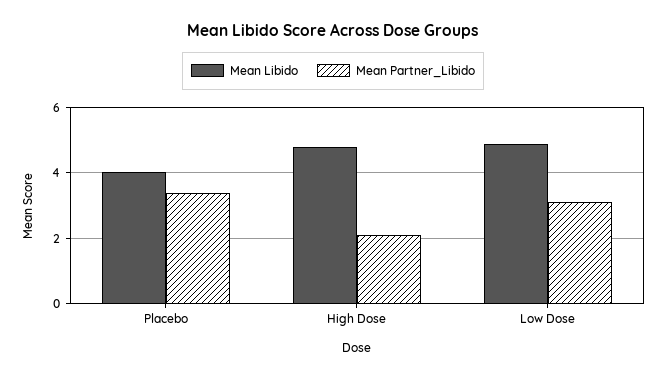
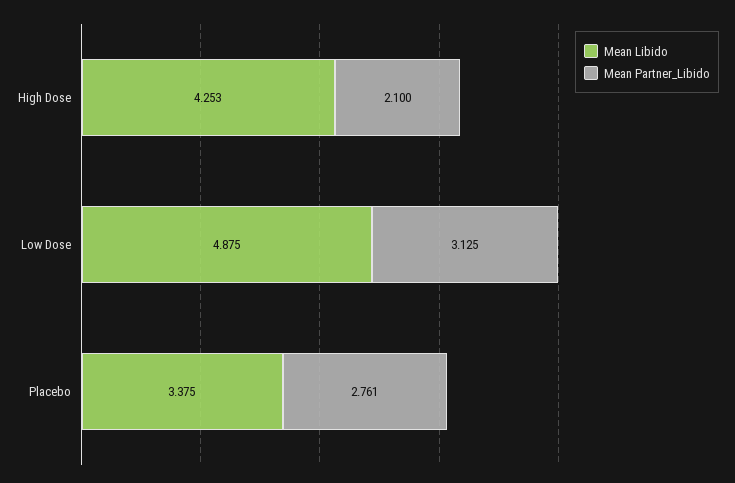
Mean Libido, Placebo: 4 -> 3.375
Mean Partner_Libido, Placebo: 3.4 -> 2.761
Mean Libido, High Dose: 4.8 -> 4.253

